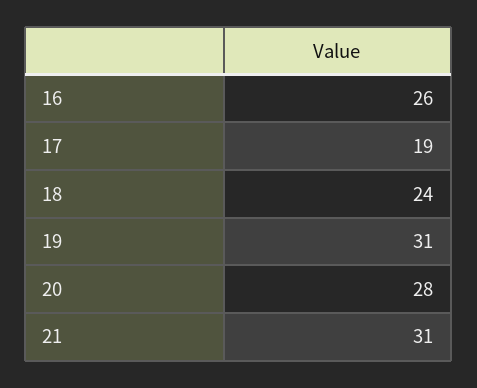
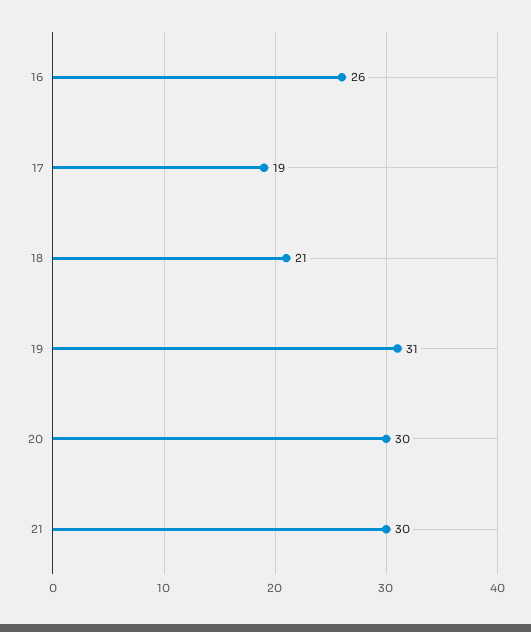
18: 24 -> 21
20: 28 -> 30
21: 31 -> 30

